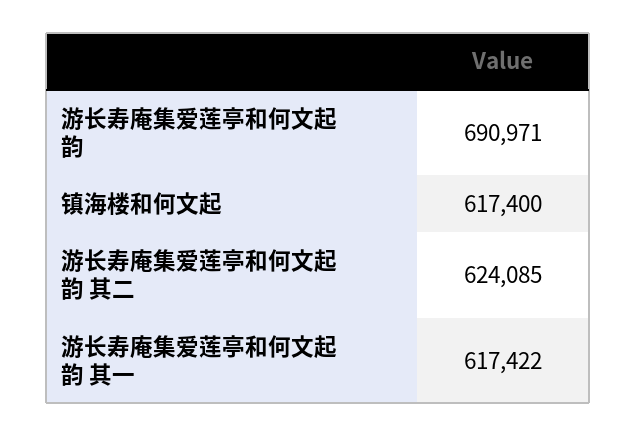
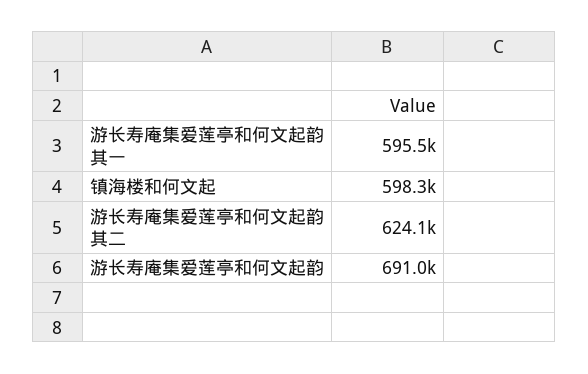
镇海楼和何文起: 617400 -> 598300
游长寿庵集爱莲亭和何文起韵 其一: 617422 -> 595500

